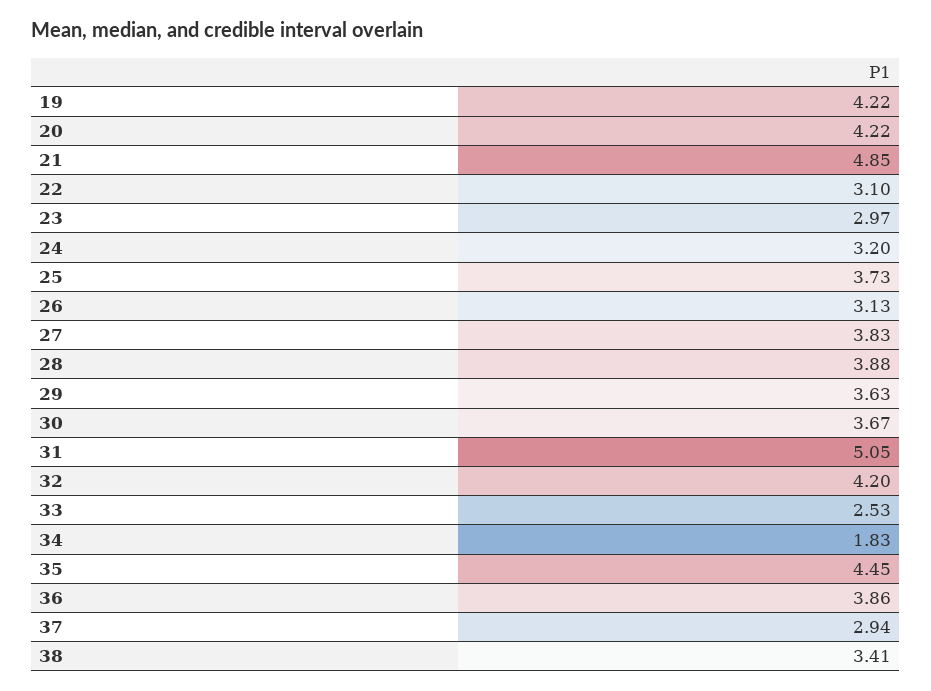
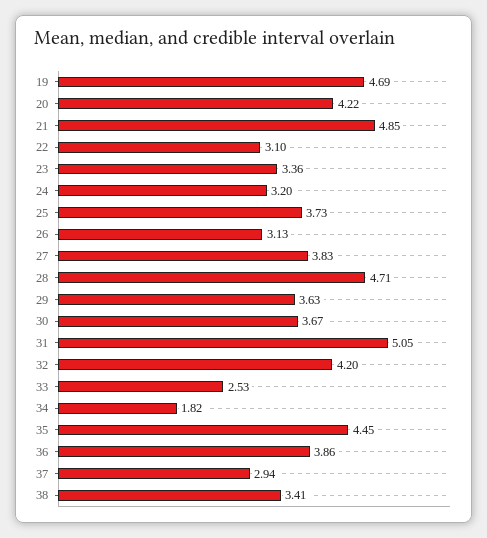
19: 4.22 -> 4.69
23: 2.97 -> 3.36
28: 3.88 -> 4.71
34: 1.83 -> 1.82

